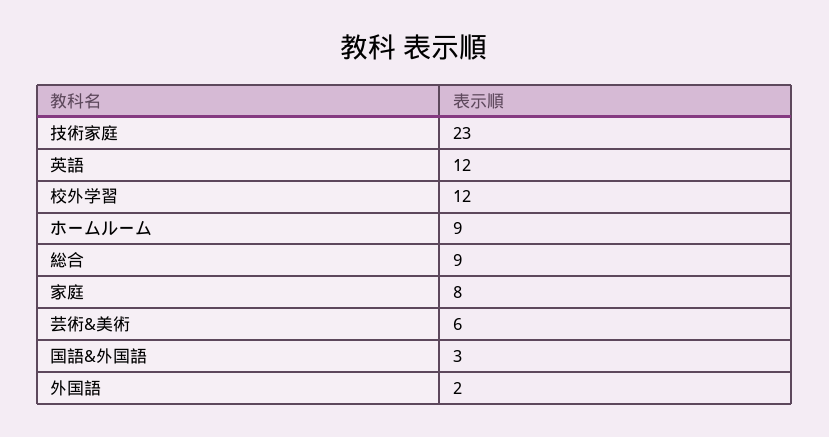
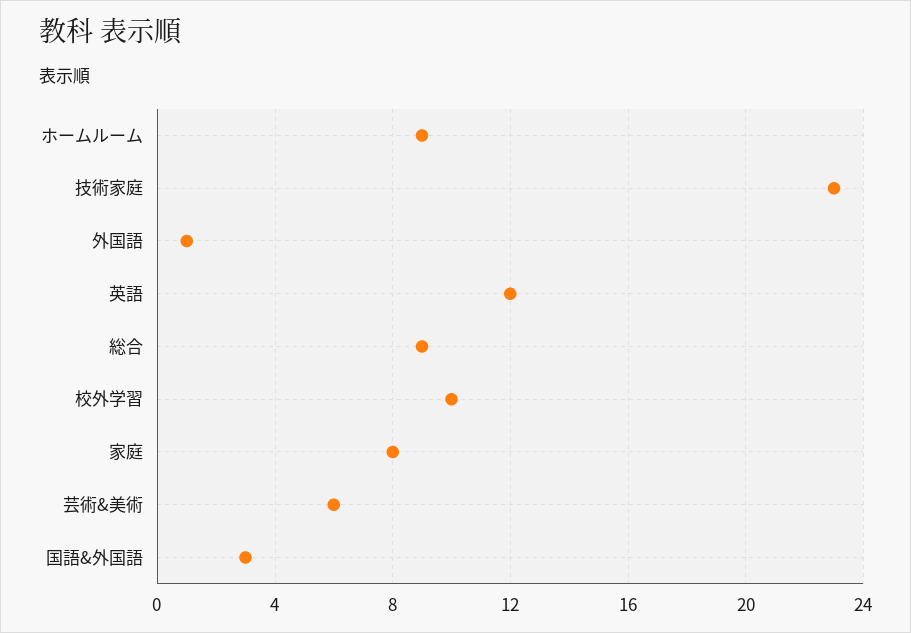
校外学習: 12 -> 10
外国語: 2 -> 1

